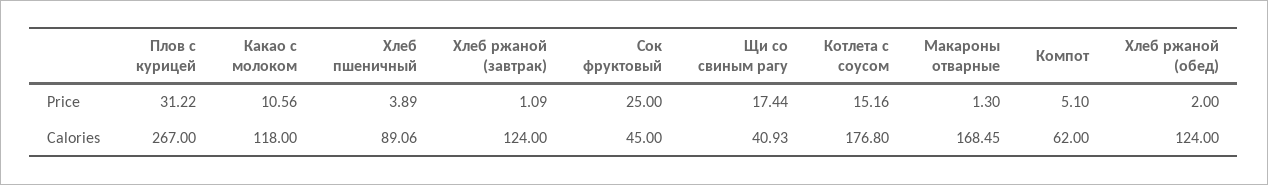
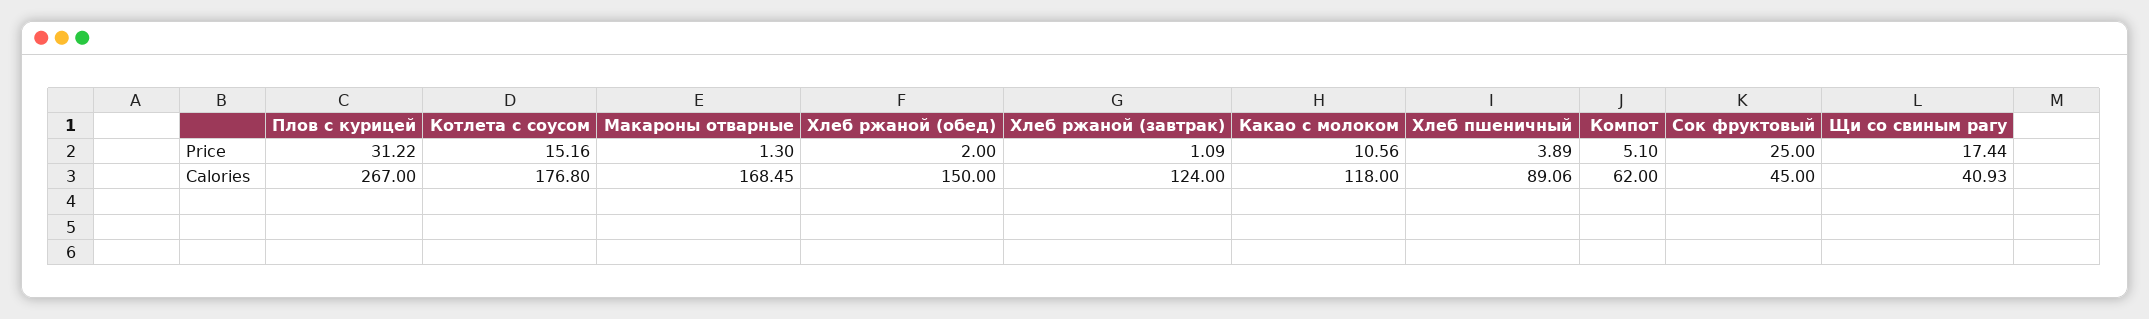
Хлеб ржаной (обед), Calories: 124 -> 150

